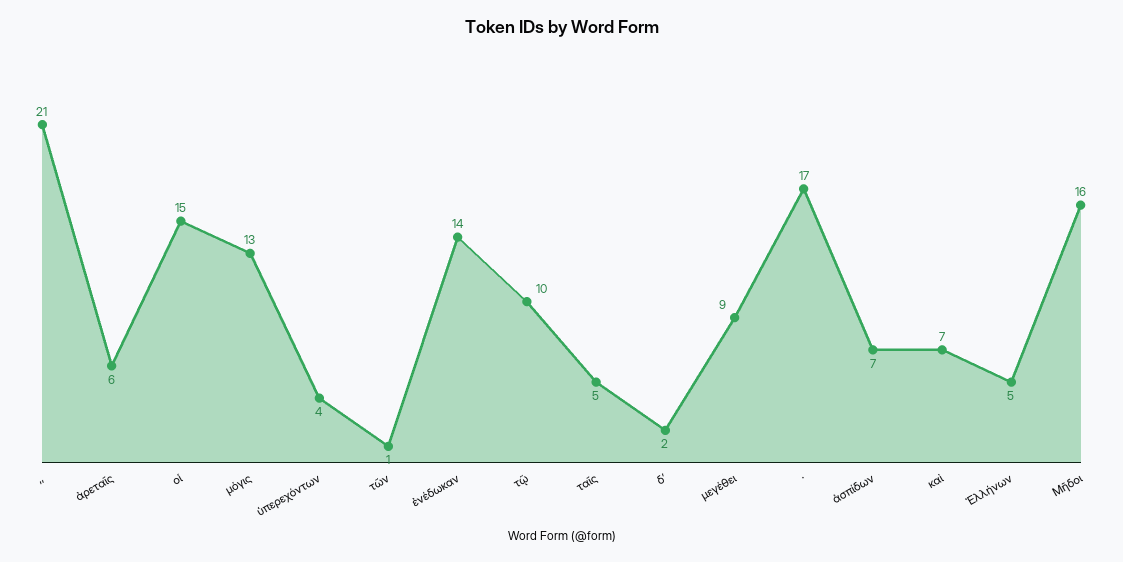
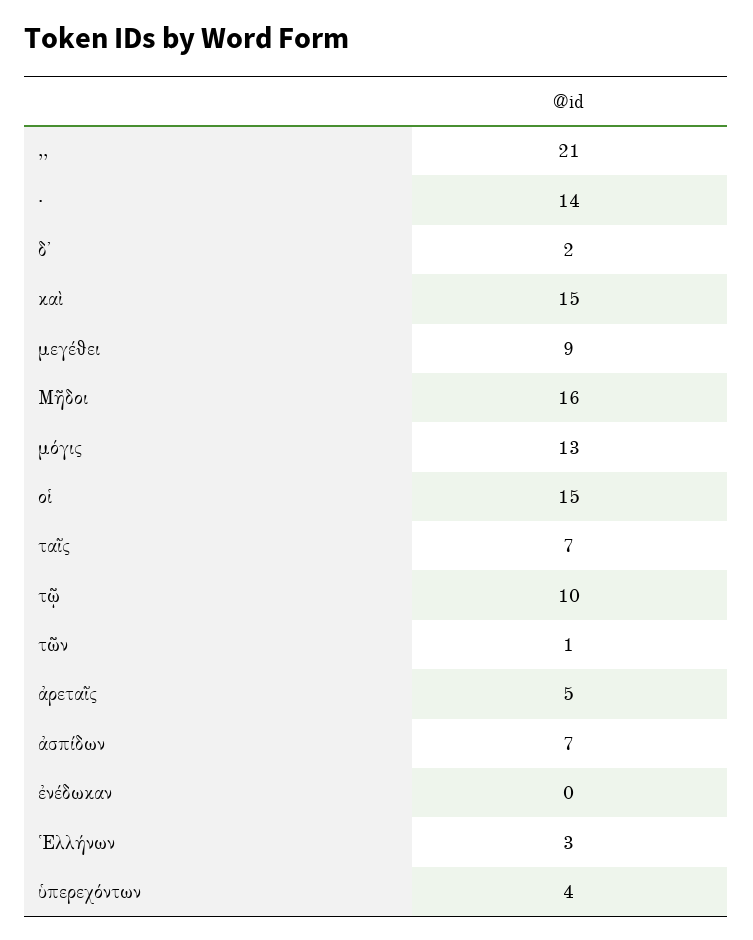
ἀρεταῖς: 6 -> 5
ἐνέδωκαν: 14 -> 0
ταῖς: 5 -> 7
·: 17 -> 14
καὶ: 7 -> 15
Ἑλλήνων: 5 -> 3

